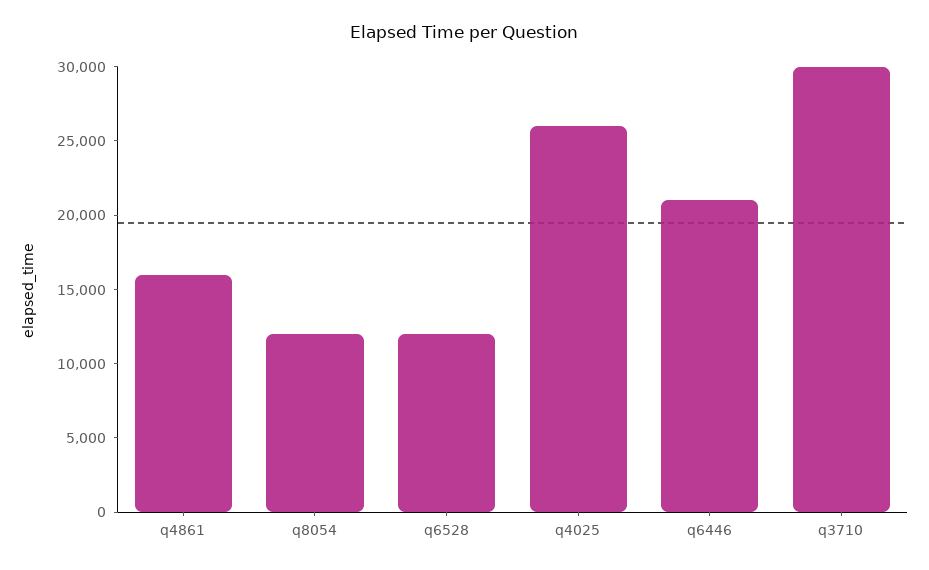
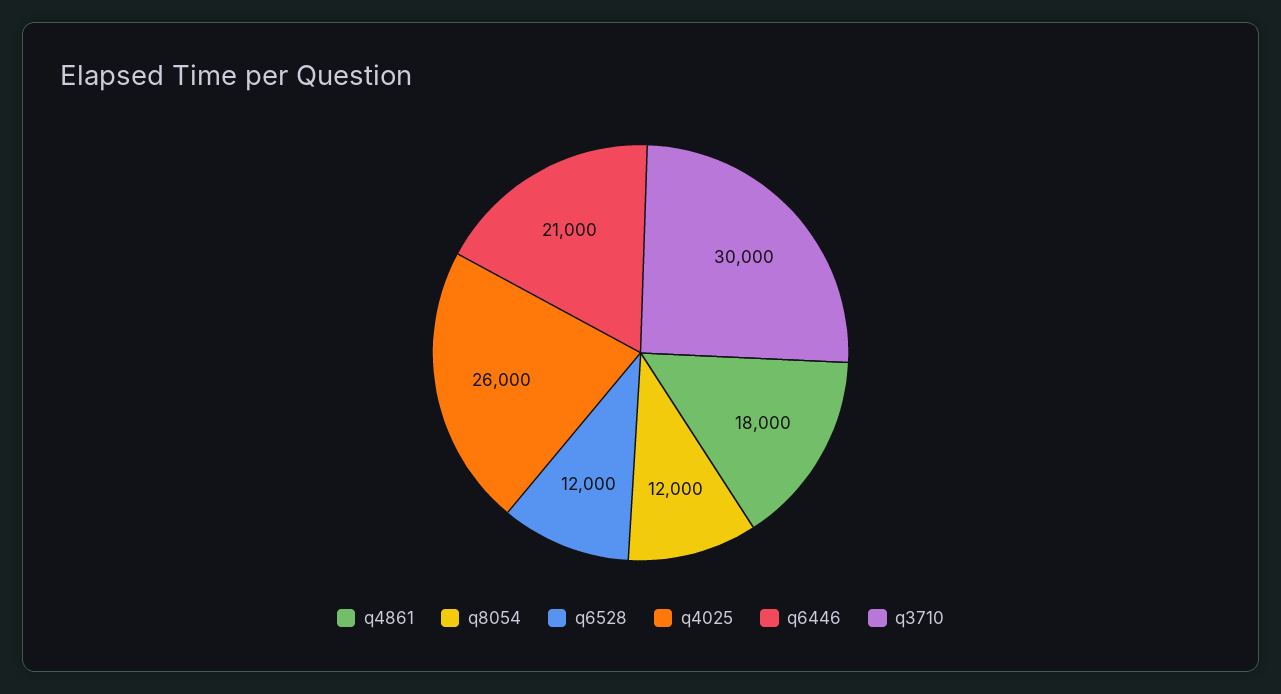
q4861: 16000 -> 18000

